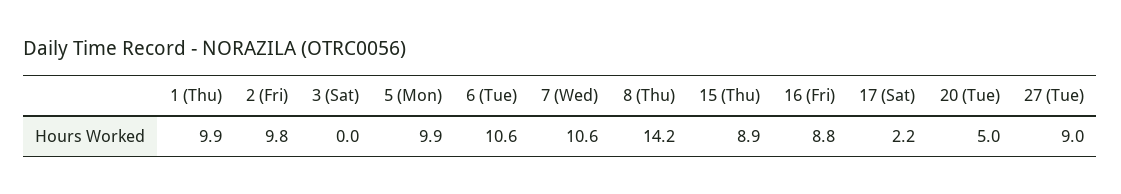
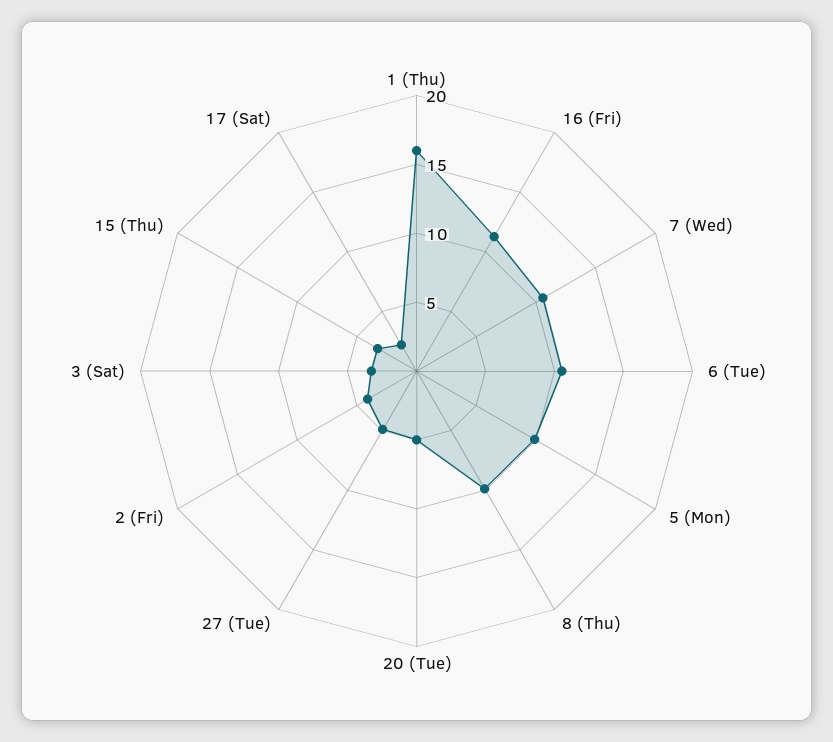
1 (Thu): 9.9 -> 16
2 (Fri): 9.8 -> 4
3 (Sat): 0 -> 3
8 (Thu): 14.2 -> 10
15 (Thu): 8.9 -> 3
16 (Fri): 8.8 -> 11
27 (Tue): 9 -> 5

